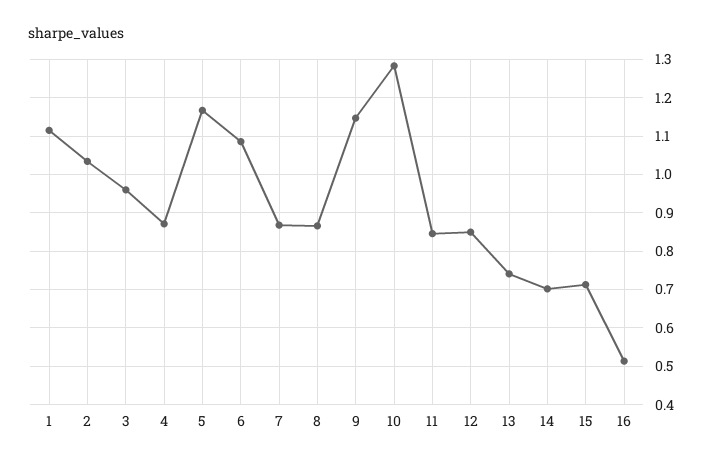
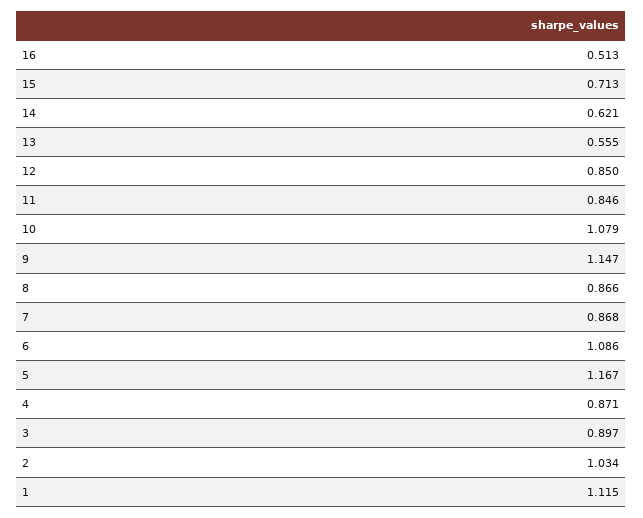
3: 0.96 -> 0.897
10: 1.28 -> 1.079
13: 0.74 -> 0.555
14: 0.7 -> 0.621

